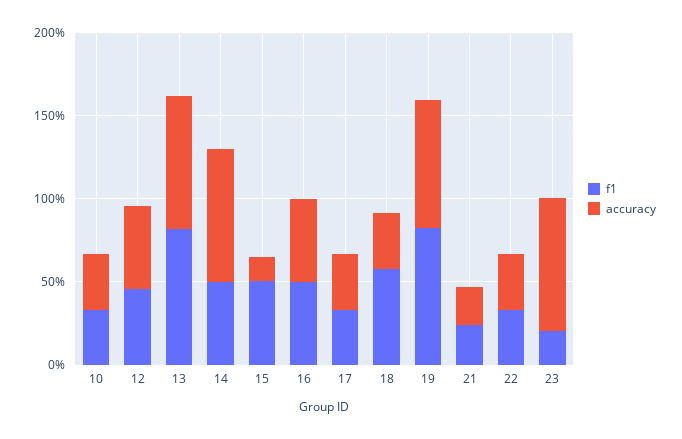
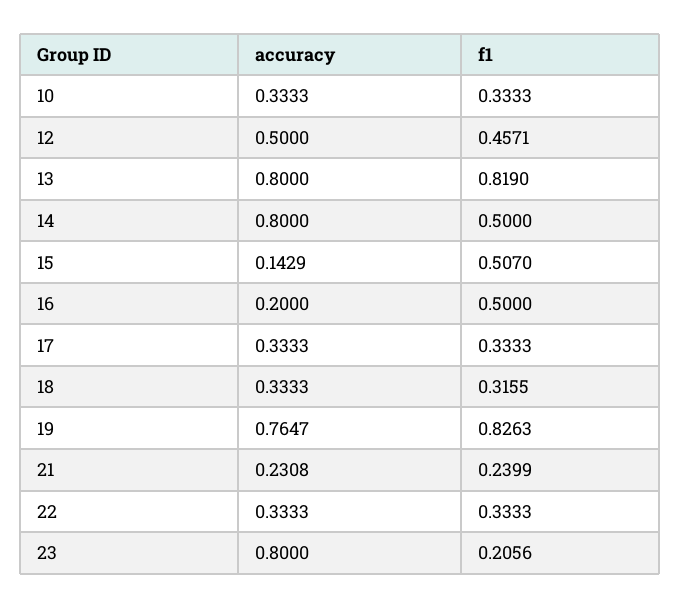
accuracy, 16: 0.5 -> 0.2
f1, 18: 0.6 -> 0.3155

